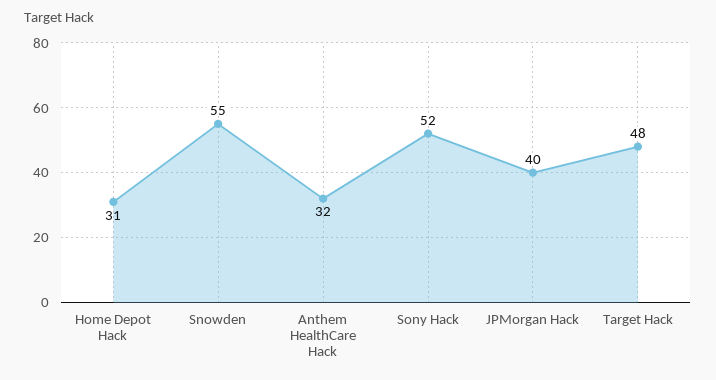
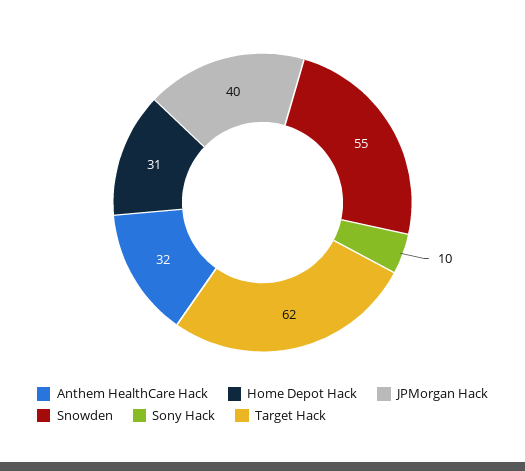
Sony Hack: 52 -> 10
Target Hack: 48 -> 62

